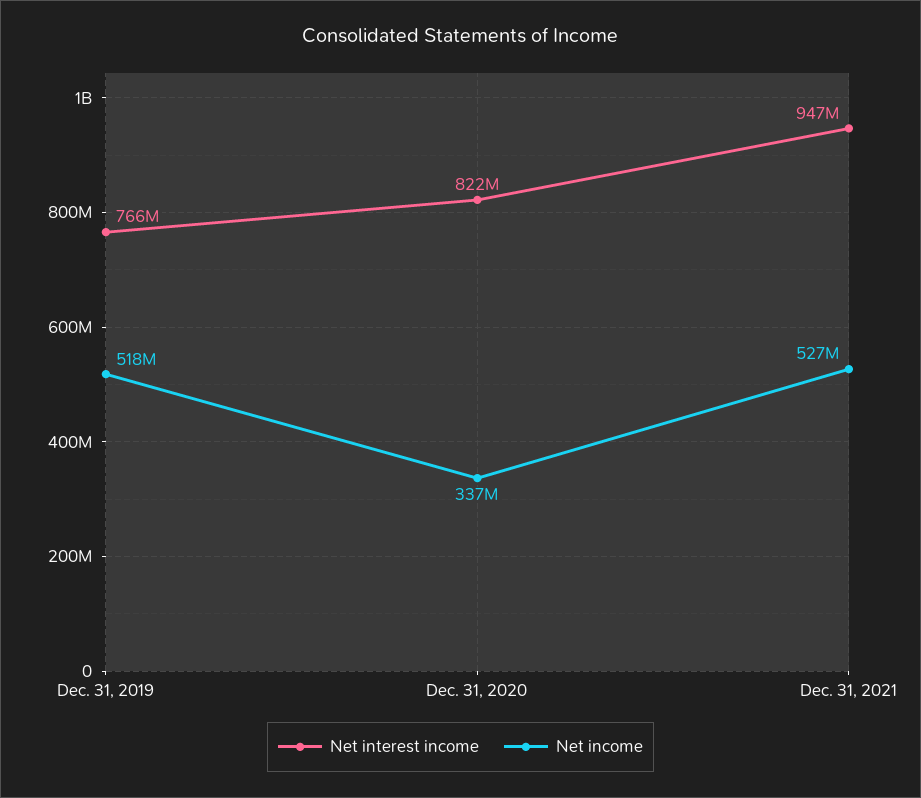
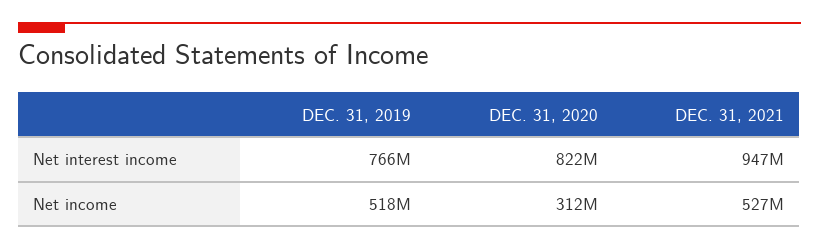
Net income, Dec. 31, 2020: 337000000 -> 312000000

